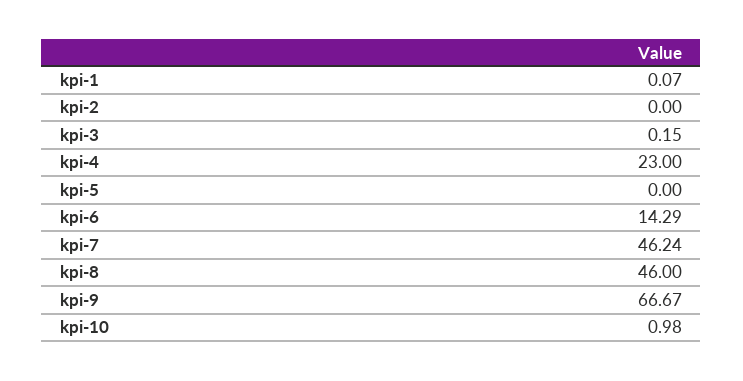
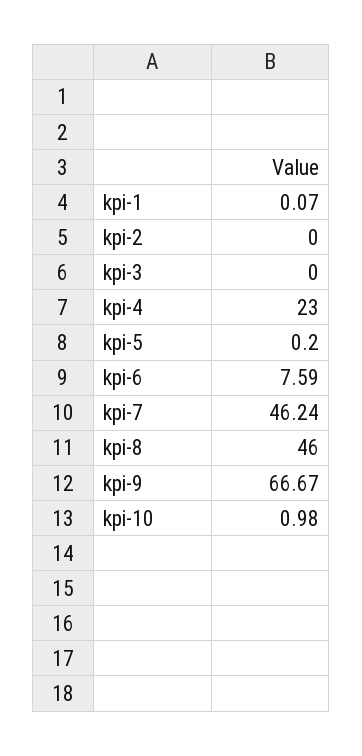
kpi-3: 0.15 -> 0
kpi-5: 0 -> 0.2
kpi-6: 14.29 -> 7.59

